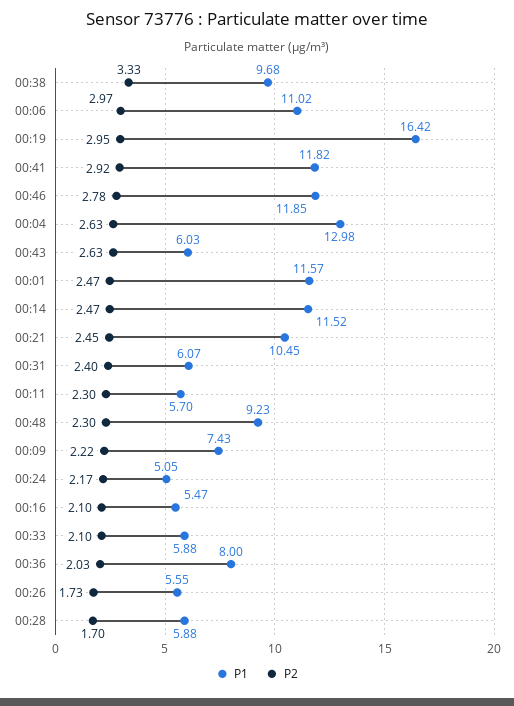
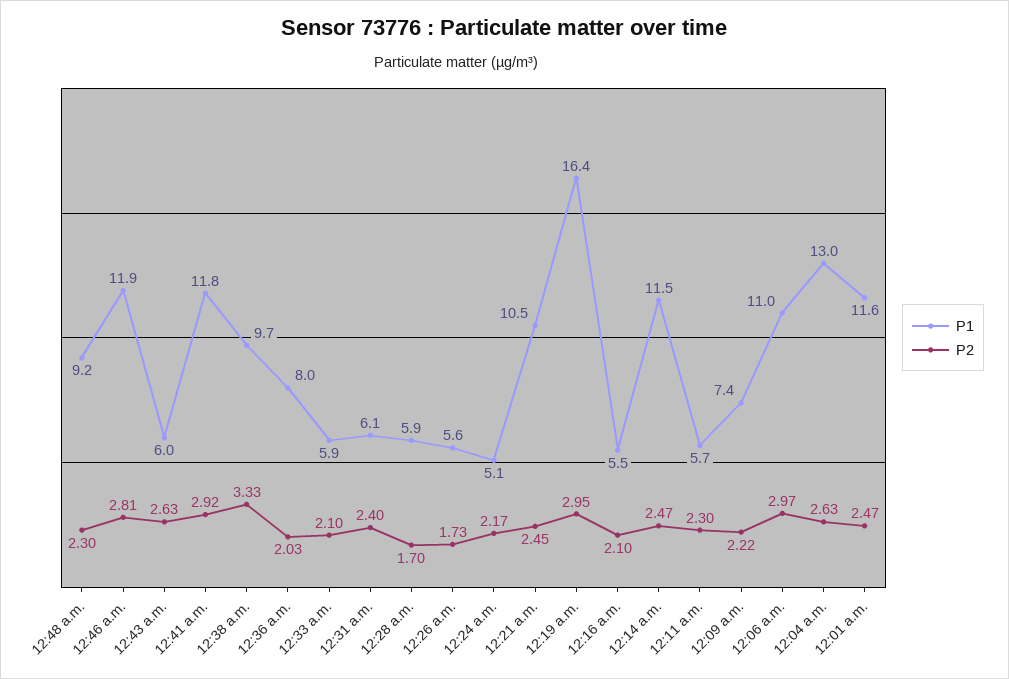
P2, 00:46: 2.78 -> 2.81

